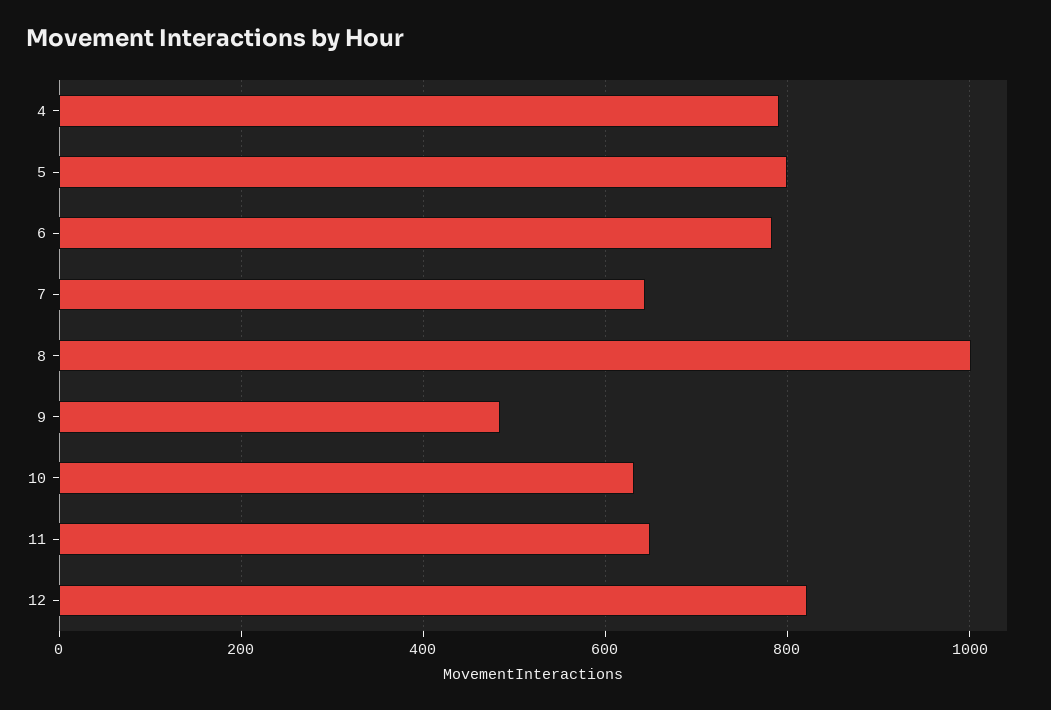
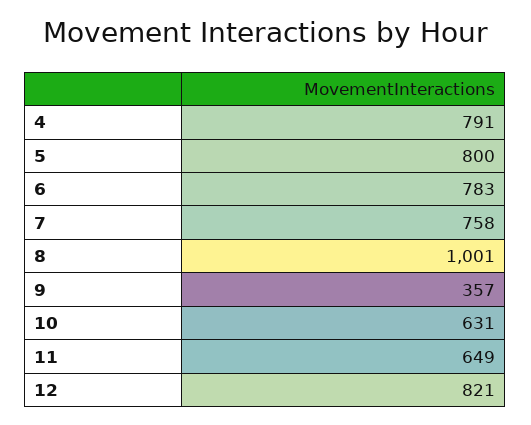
7: 640 -> 758
9: 480 -> 357

